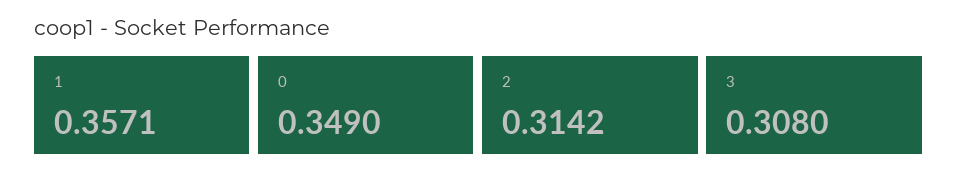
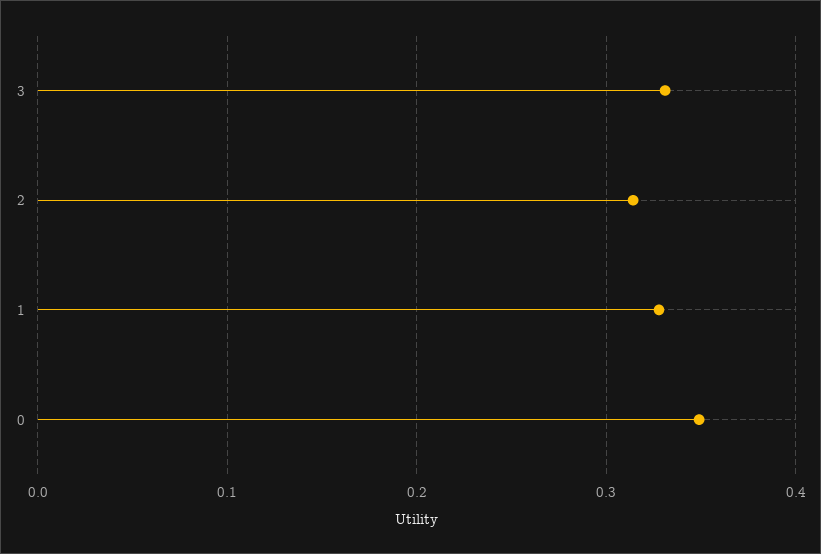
1: 0.3571 -> 0.33
3: 0.308 -> 0.33

